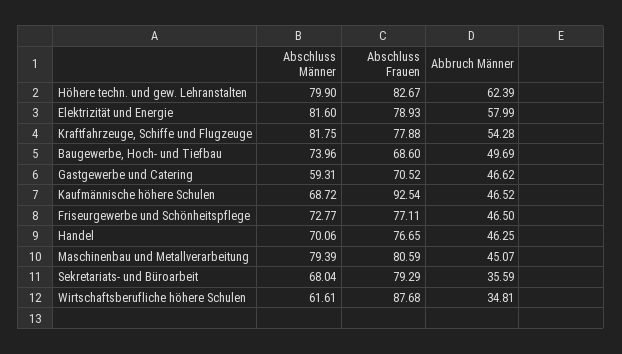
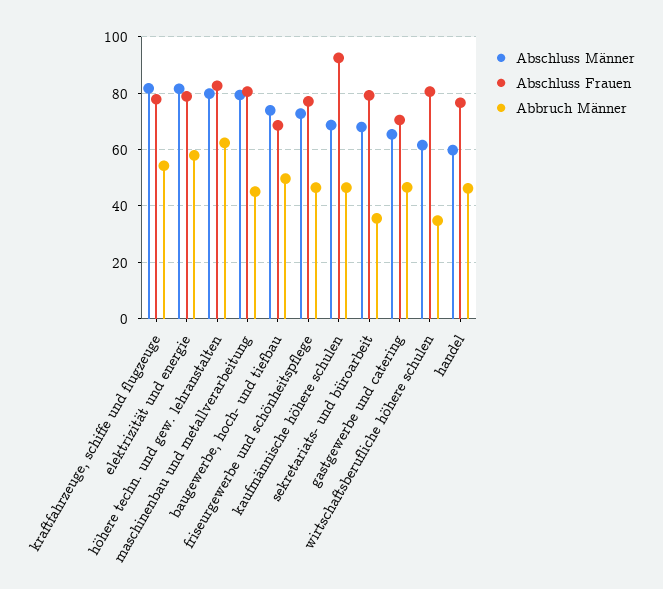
Abschluss Männer, Gastgewerbe und Catering: 59.31 -> 65
Abschluss Männer, Handel: 70.06 -> 60
Abschluss Frauen, Wirtschaftsberufliche höhere Schulen: 87.68 -> 80

